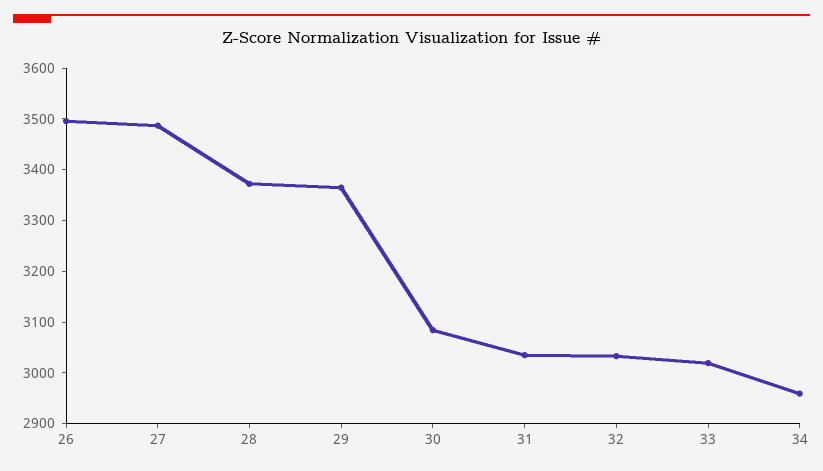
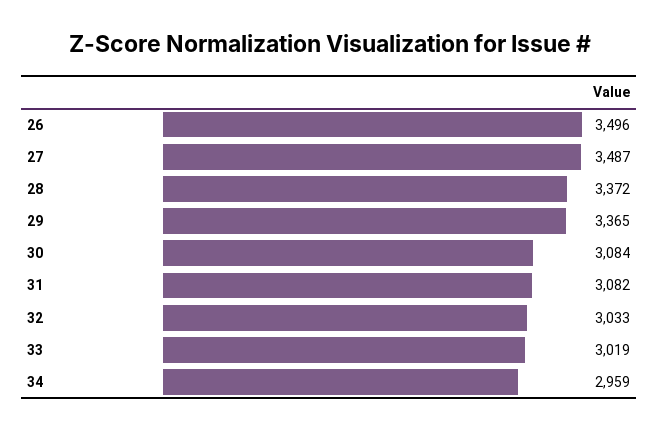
31: 3040 -> 3082

